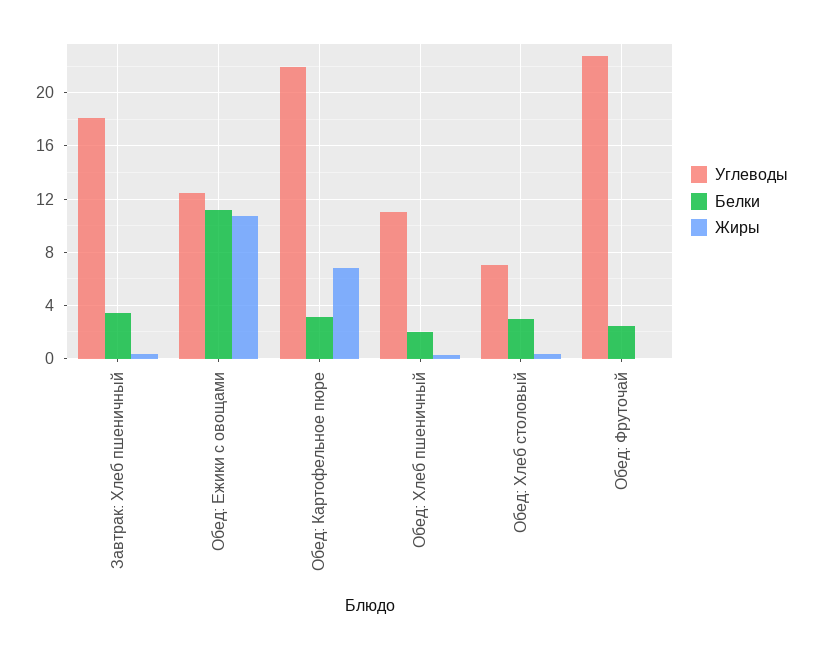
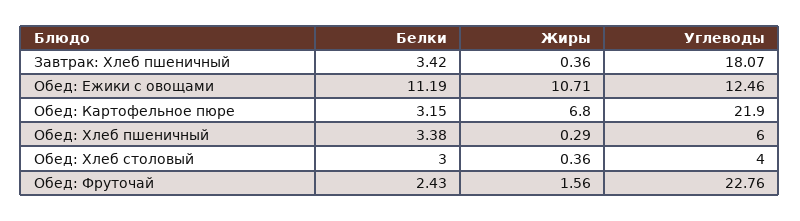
Углеводы, Обед: Хлеб пшеничный: 11 -> 6
Белки, Обед: Хлеб пшеничный: 2 -> 3.38
Углеводы, Обед: Хлеб столовый: 7 -> 4
Жиры, Обед: Фруточай: 0 -> 1.56

